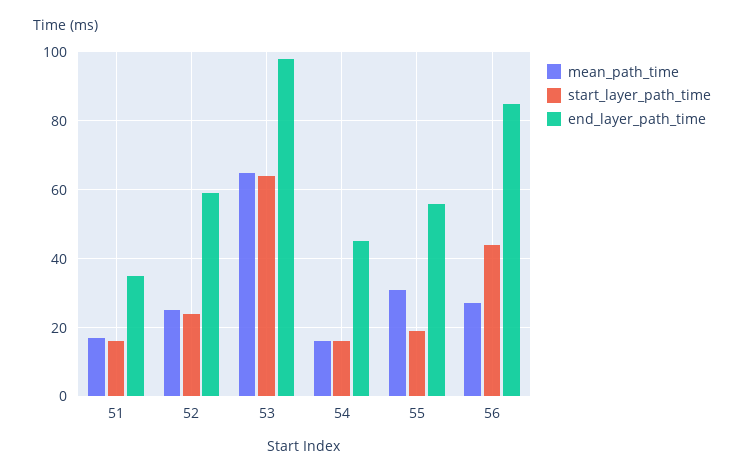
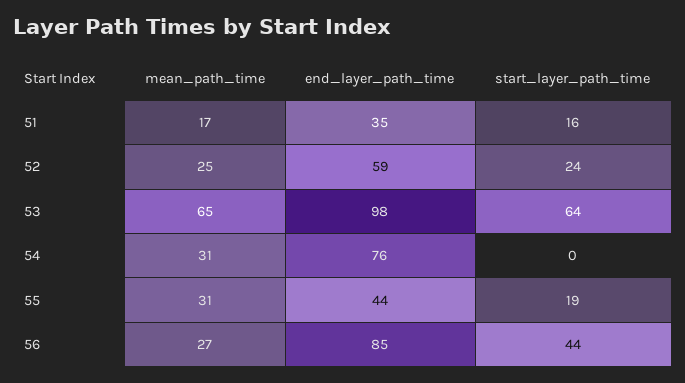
mean_path_time, 54: 15 -> 31
start_layer_path_time, 54: 15 -> 0
end_layer_path_time, 54: 45 -> 76
end_layer_path_time, 55: 55 -> 44

